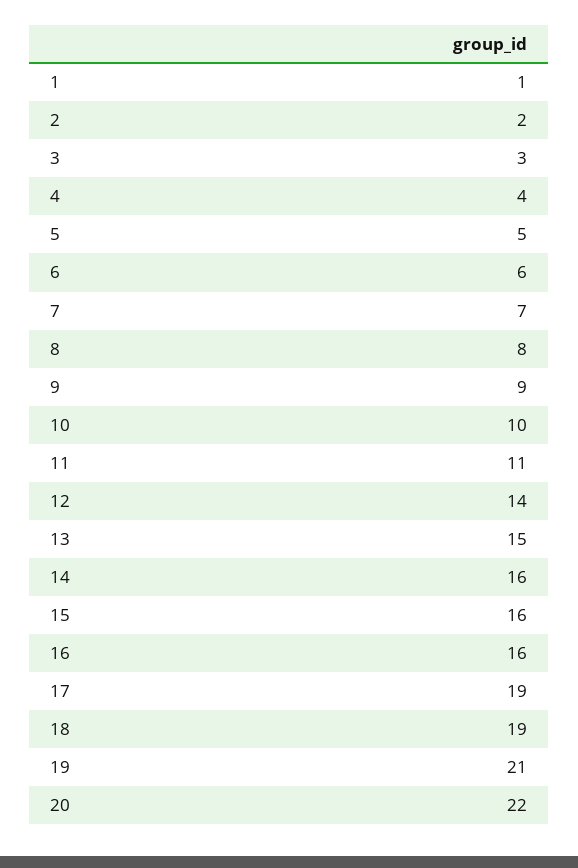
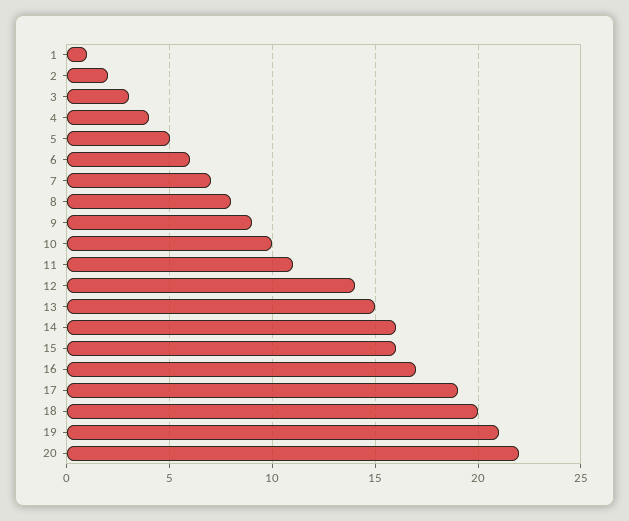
16: 16 -> 17
18: 19 -> 20

